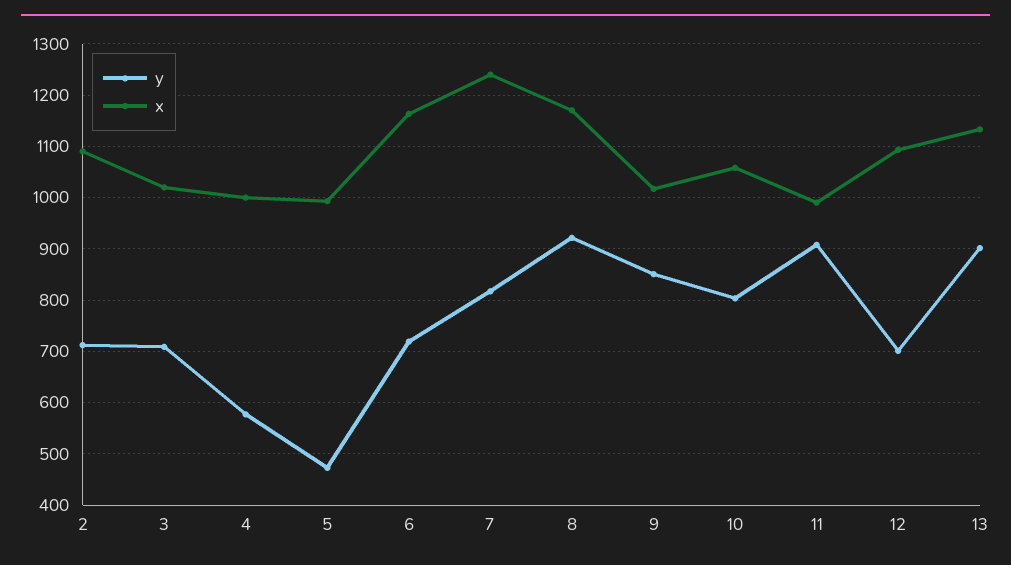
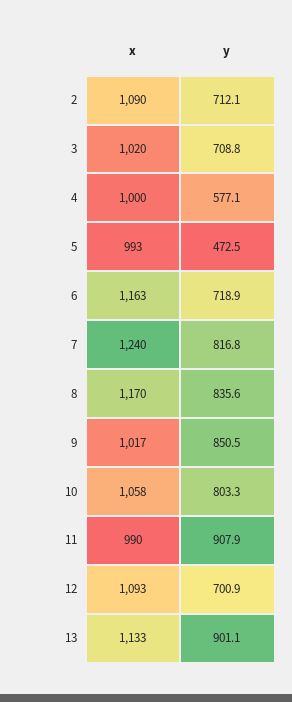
y, 8: 920 -> 835.6

